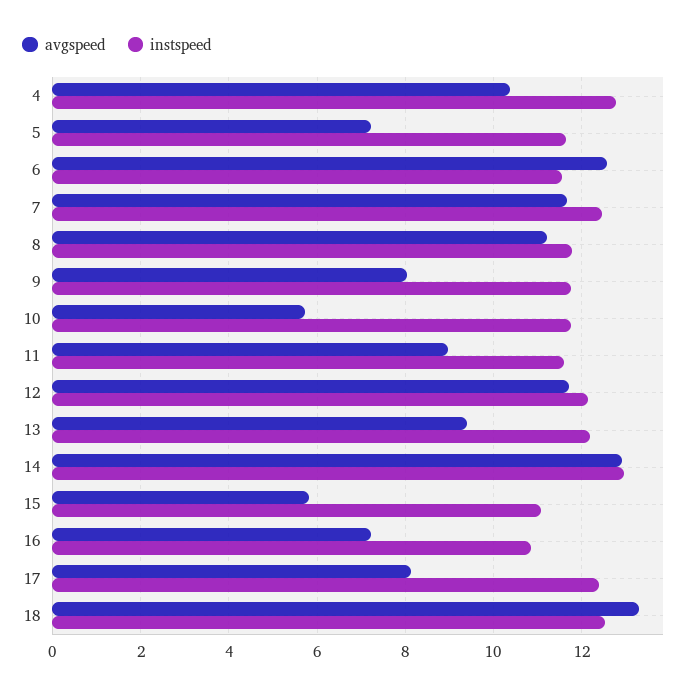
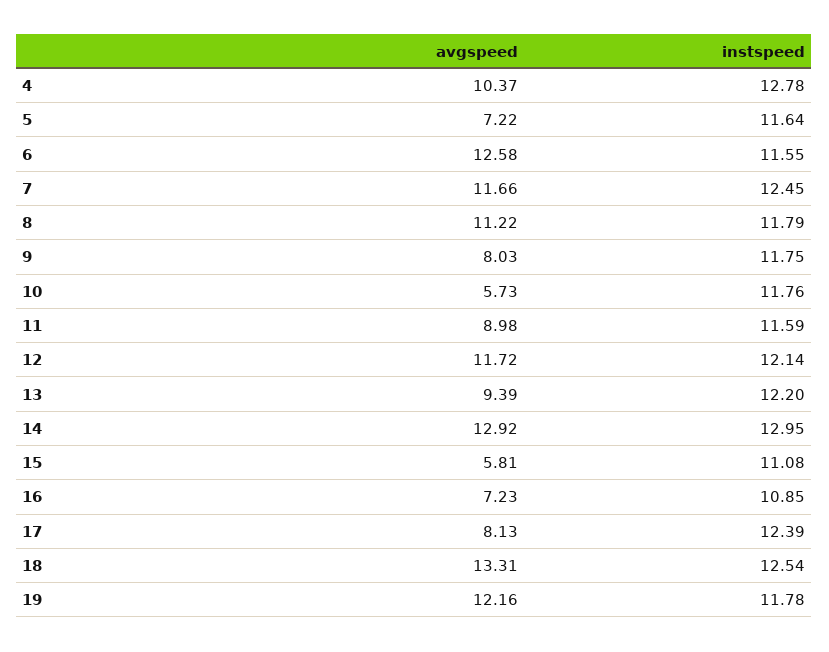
avgspeed, 19: none -> 12.16
instspeed, 19: none -> 11.78

